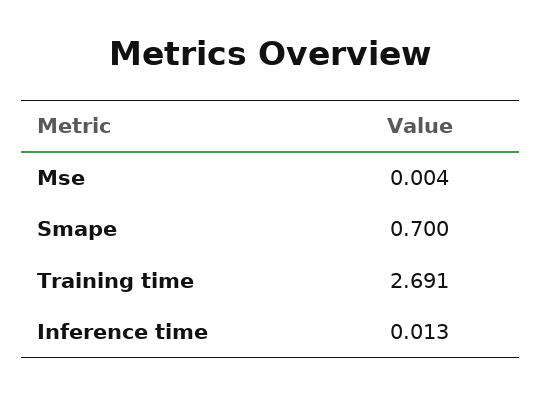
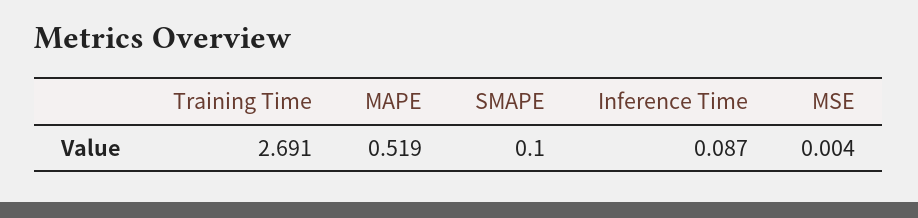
Smape: 0.7 -> 0.1
Inference time: 0.013 -> 0.087
MAPE: none -> 0.519

